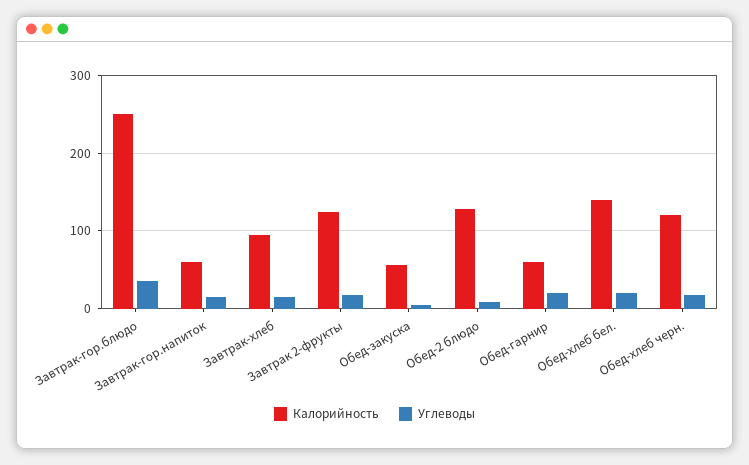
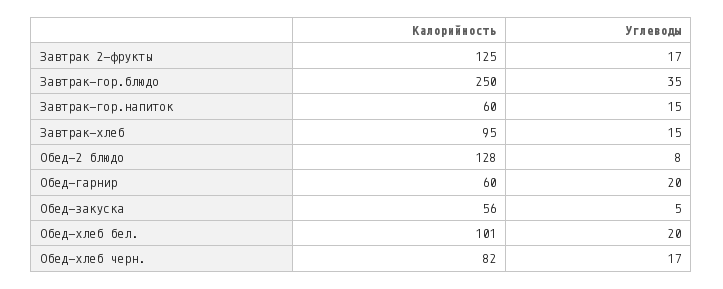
Калорийность, Обед-хлеб бел.: 140 -> 101
Калорийность, Обед-хлеб черн.: 120 -> 82

